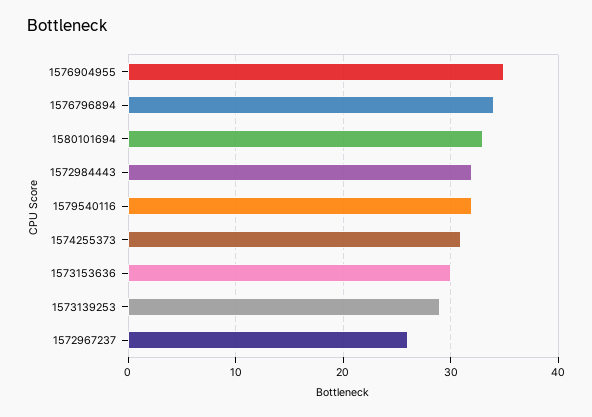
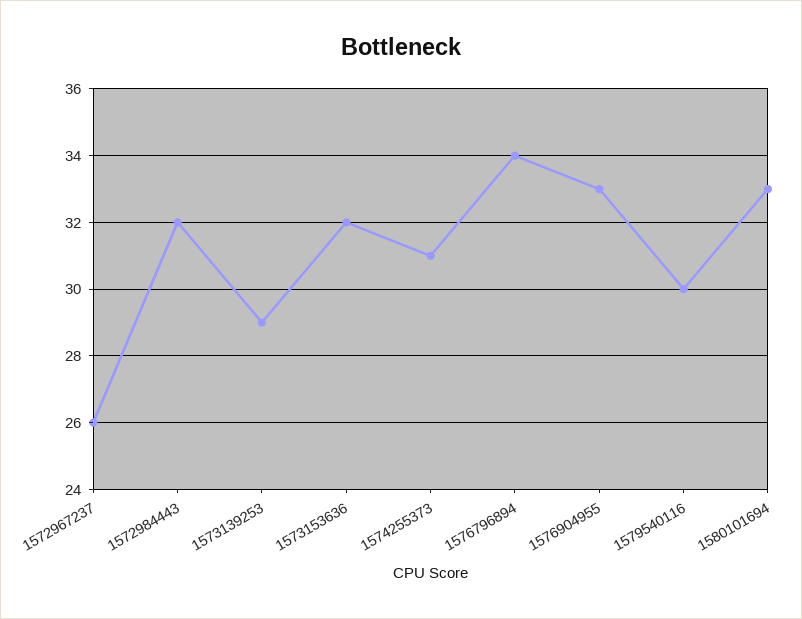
1576904955: 35 -> 33
1579540116: 32 -> 30
1573153636: 30 -> 32

